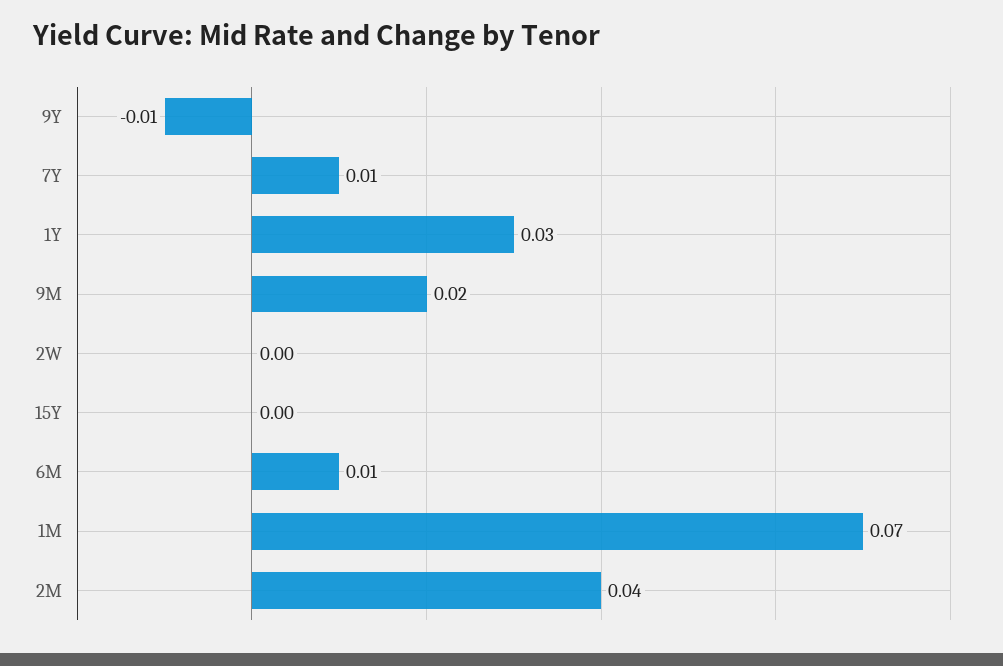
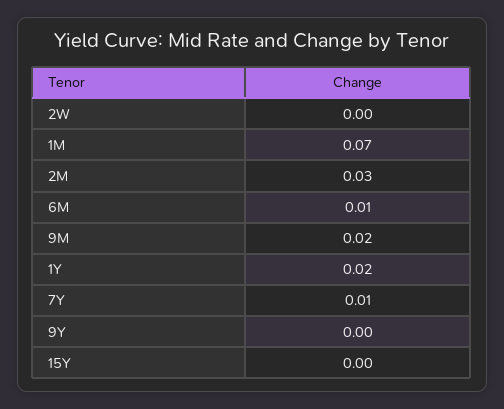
9Y: -0.01 -> 0
1Y: 0.03 -> 0.02
2M: 0.04 -> 0.03

